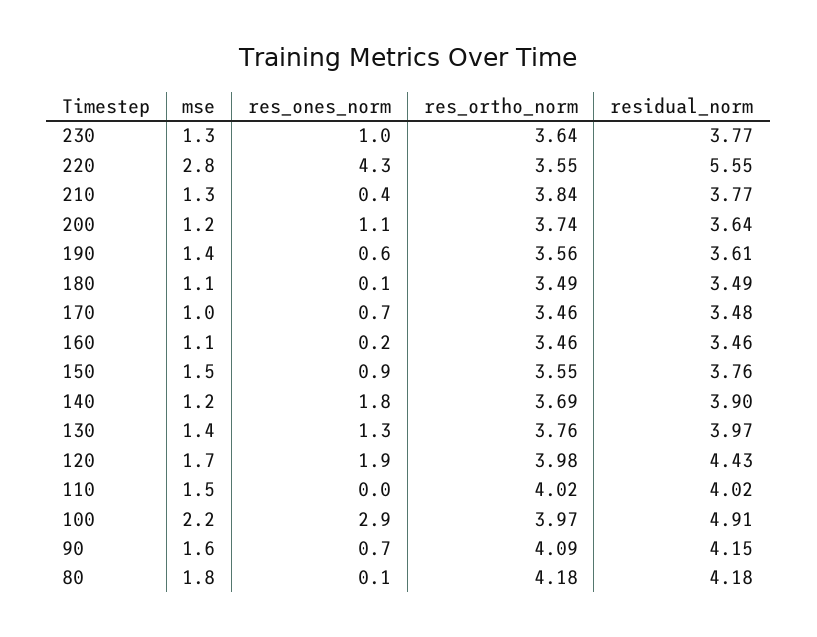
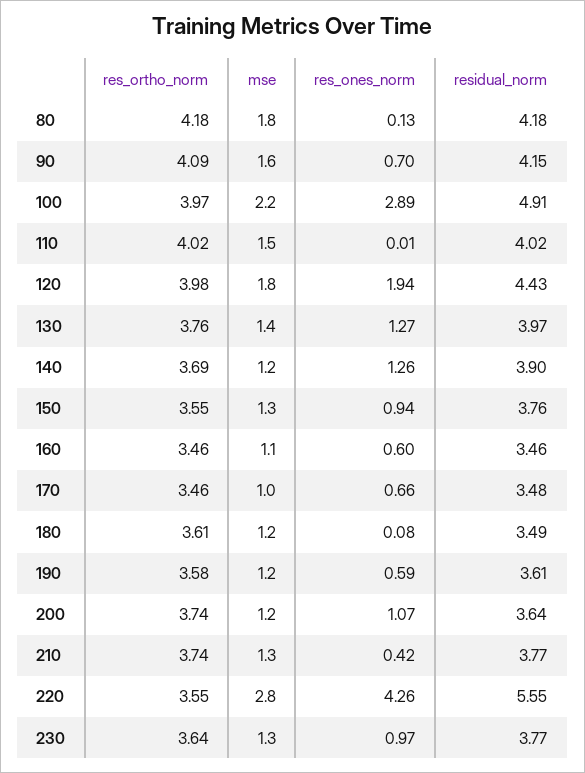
res_ortho_norm, 210: 3.84 -> 3.74
mse, 190: 1.4 -> 1.2
res_ortho_norm, 190: 3.56 -> 3.58
mse, 180: 1.1 -> 1.2
res_ortho_norm, 180: 3.49 -> 3.61
res_ones_norm, 160: 0.2 -> 0.6
mse, 150: 1.5 -> 1.3
res_ones_norm, 140: 1.8 -> 1.26
mse, 120: 1.7 -> 1.8

